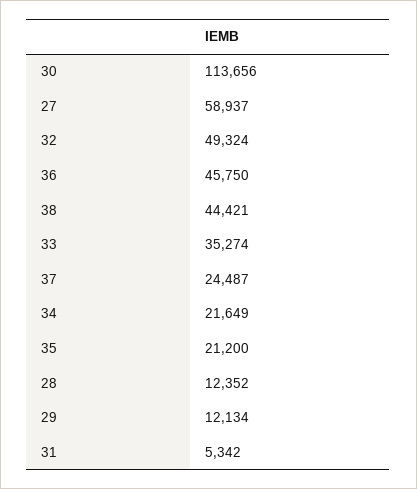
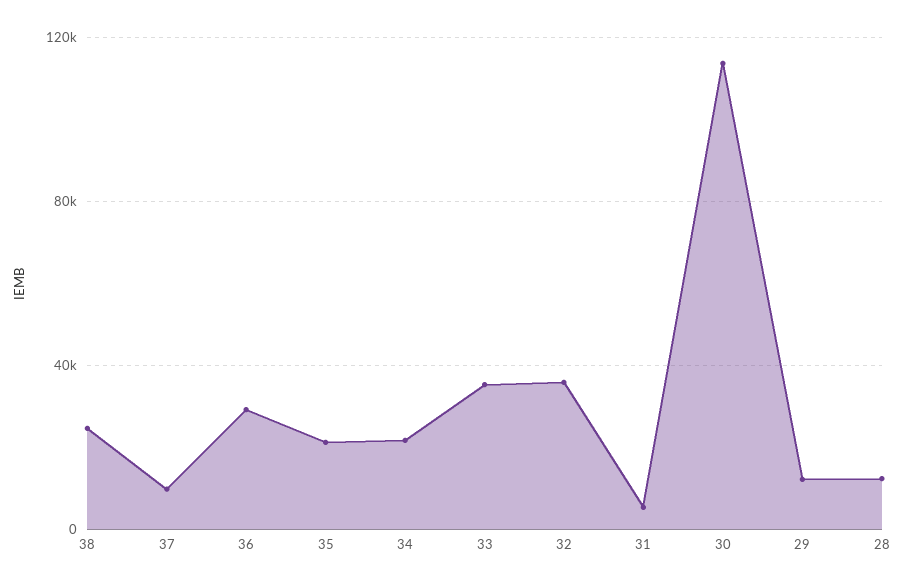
27: 58937 -> none
32: 49324 -> 35000
36: 45750 -> 30000
38: 44421 -> 25000
37: 24487 -> 10000

